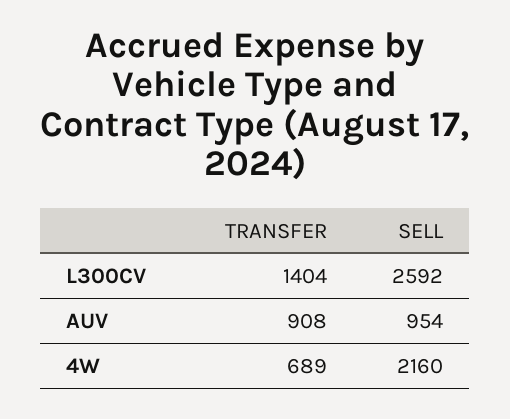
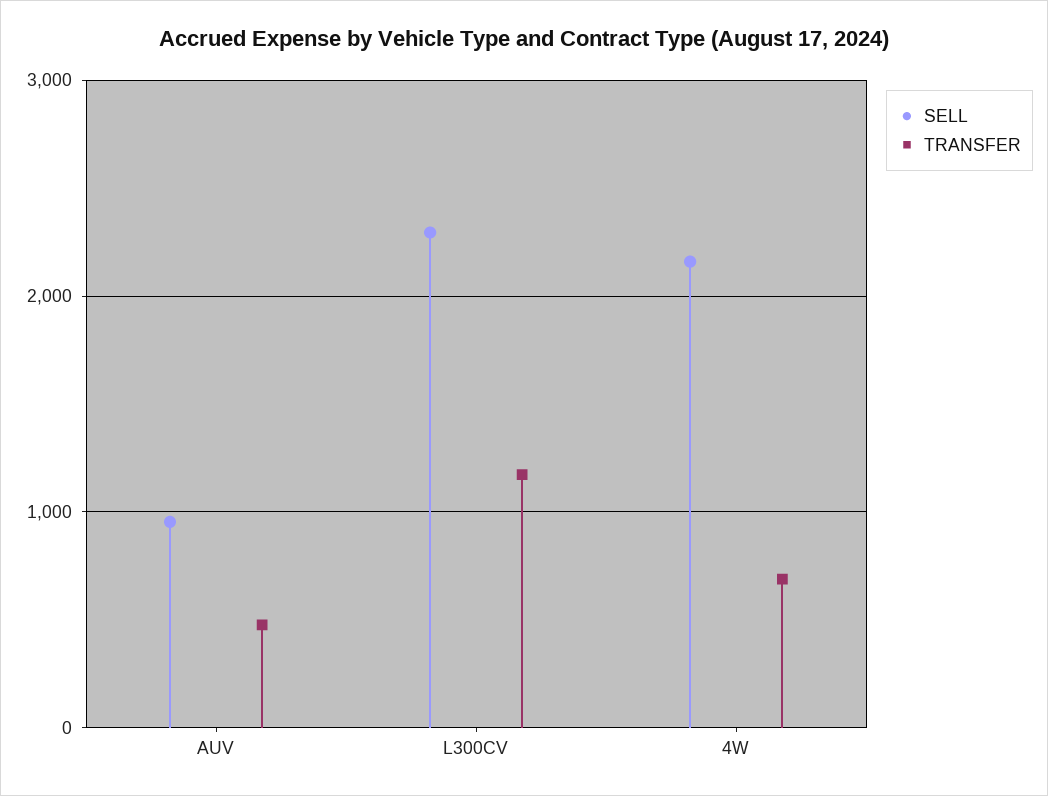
TRANSFER, L300CV: 1404 -> 1200
SELL, L300CV: 2592 -> 2300
TRANSFER, AUV: 908 -> 500

